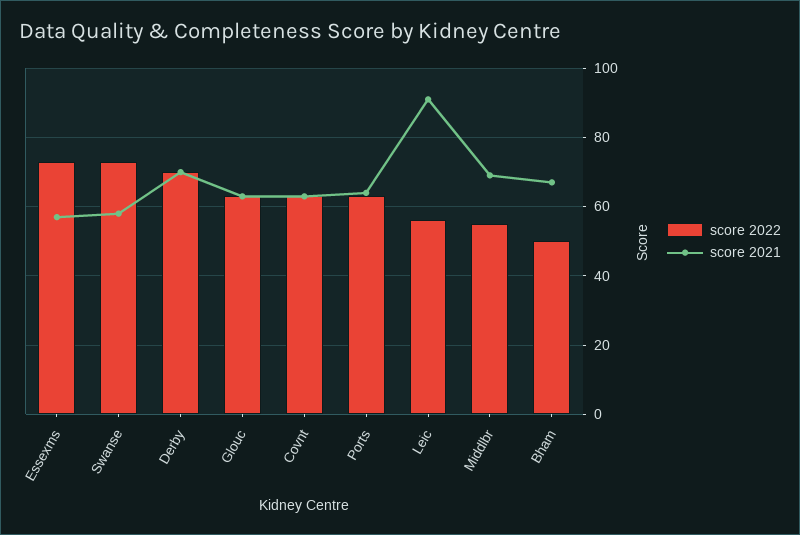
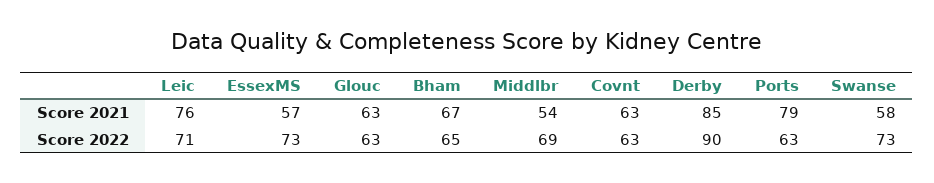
score 2022, Derby: 70 -> 90
score 2021, Derby: 70 -> 85
score 2021, Ports: 65 -> 79
score 2022, Leic: 55 -> 71
score 2021, Leic: 90 -> 76
score 2022, Middlbr: 55 -> 69
score 2021, Middlbr: 70 -> 54
score 2022, Bham: 50 -> 65

